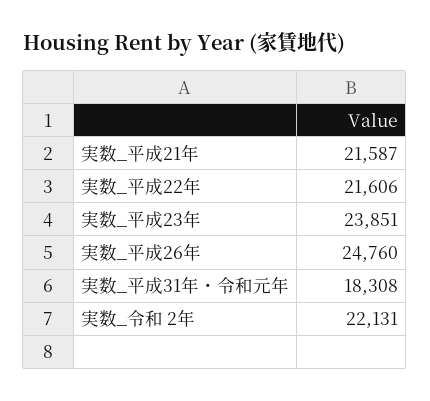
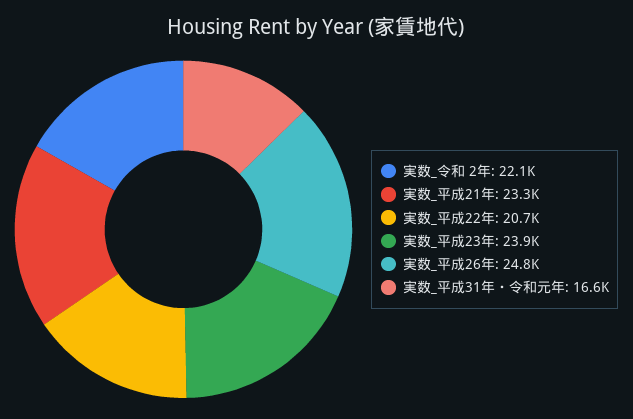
実数_平成21年: 21587 -> 23300
実数_平成22年: 21606 -> 20700
実数_平成31年・令和元年: 18308 -> 16600

